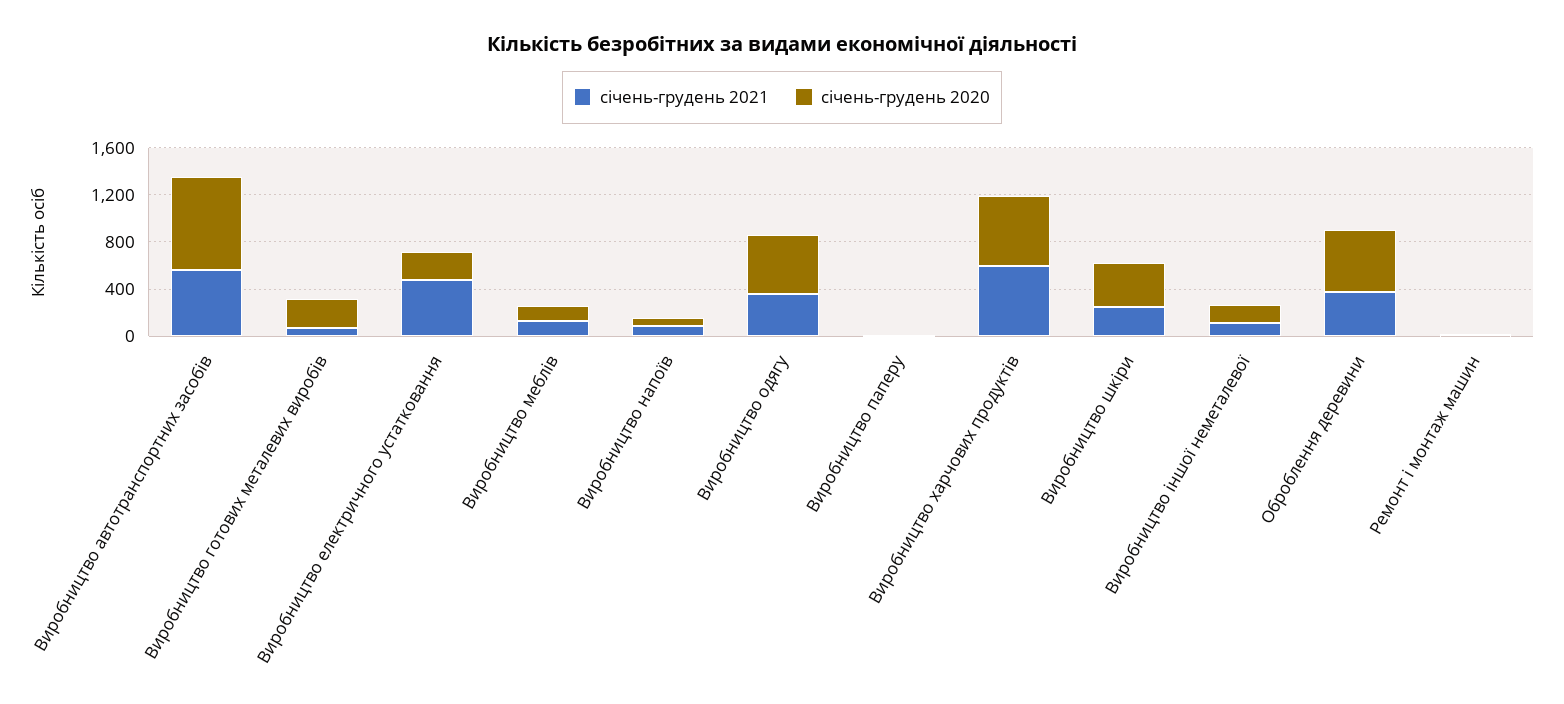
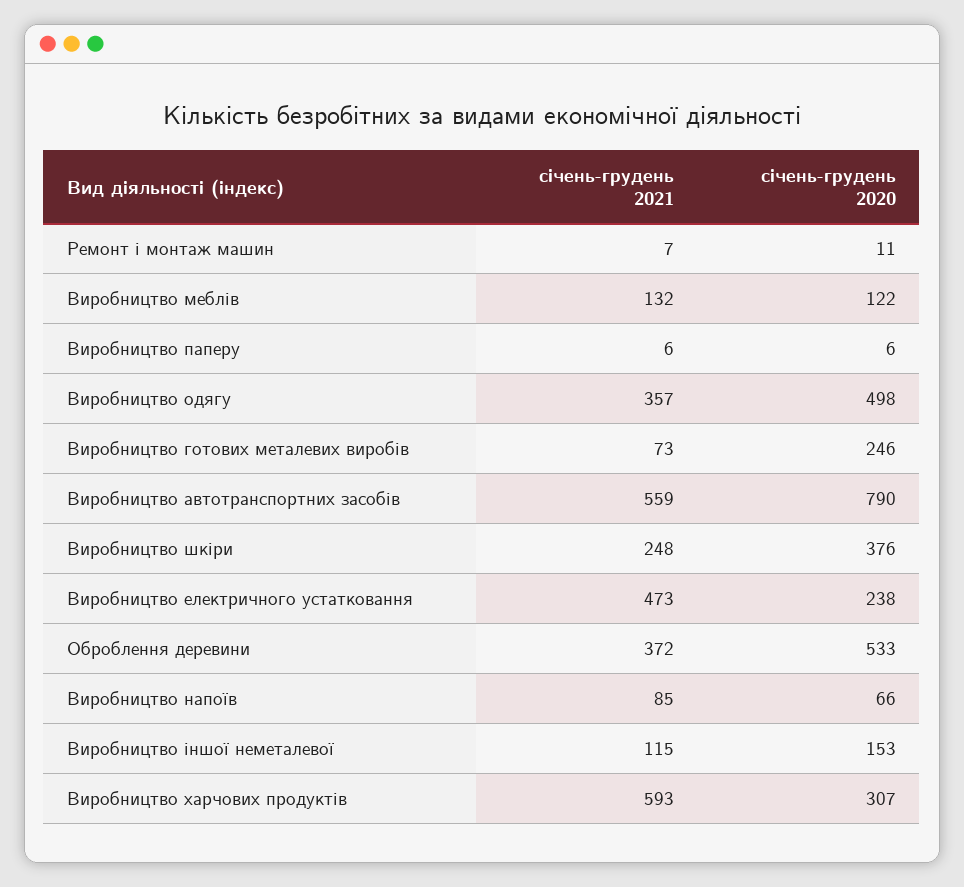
січень-грудень 2020, Виробництво харчових продуктів: 600 -> 307

